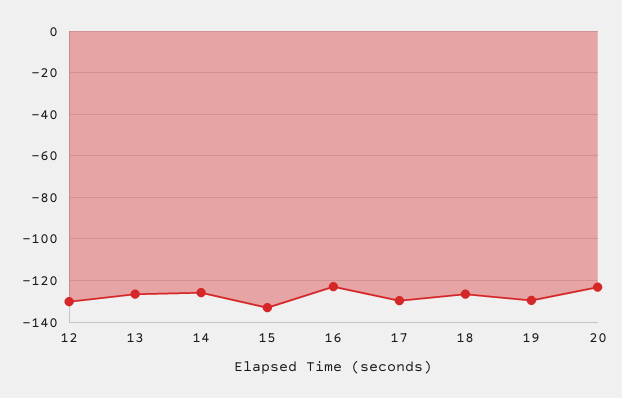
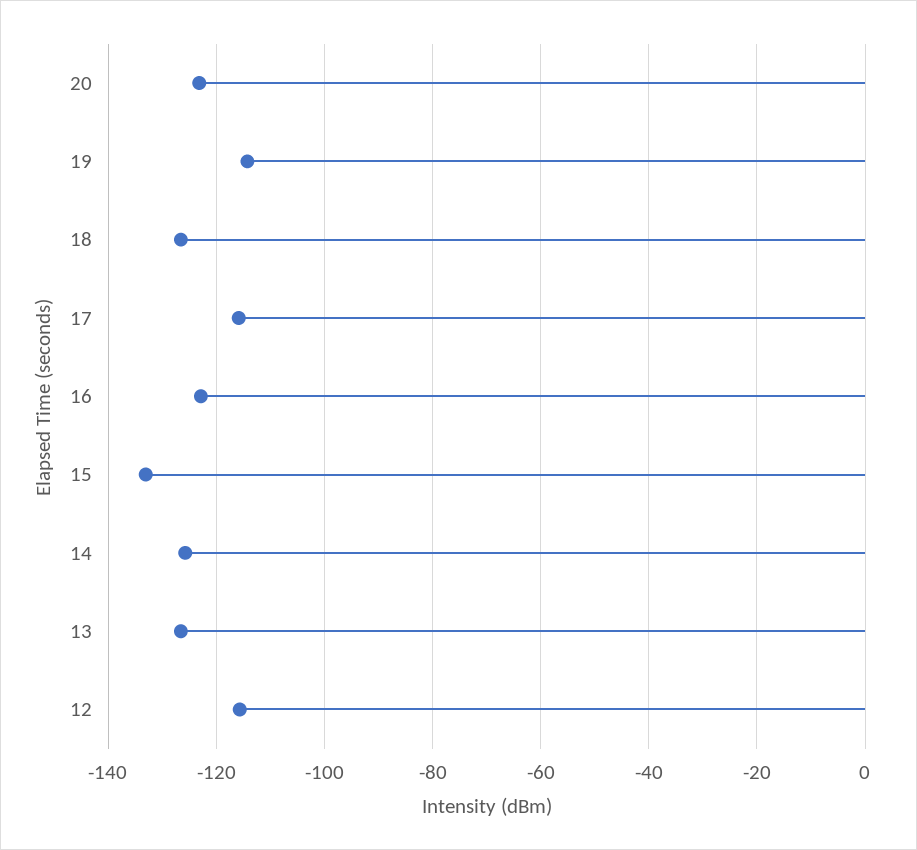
12: -130 -> -116
17: -130 -> -116
19: -130 -> -114

